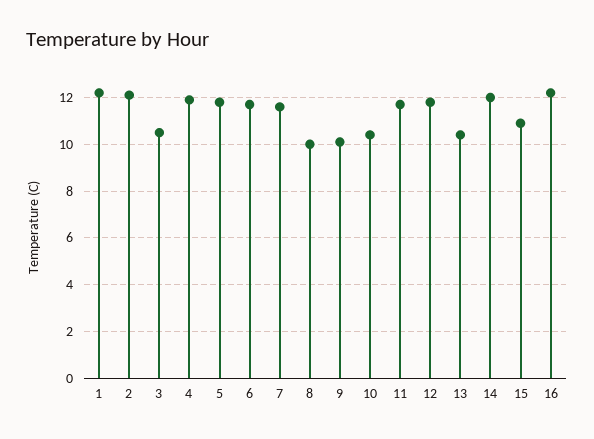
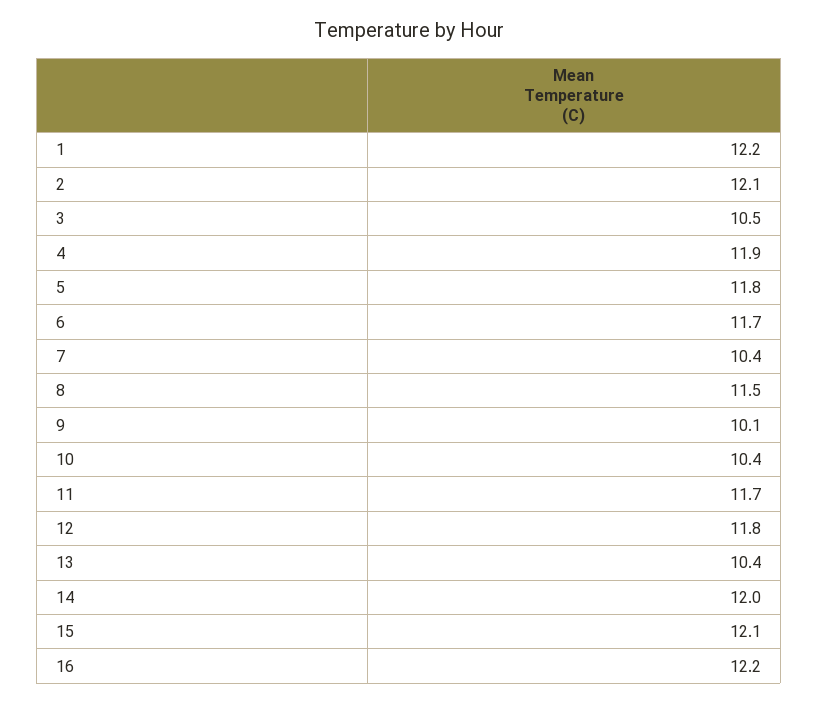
7: 11.5 -> 10.4
8: 10 -> 11.5
15: 11 -> 12.1

